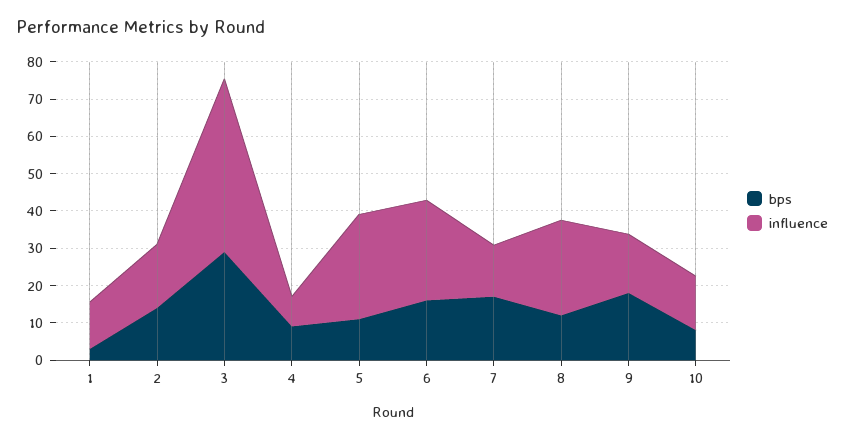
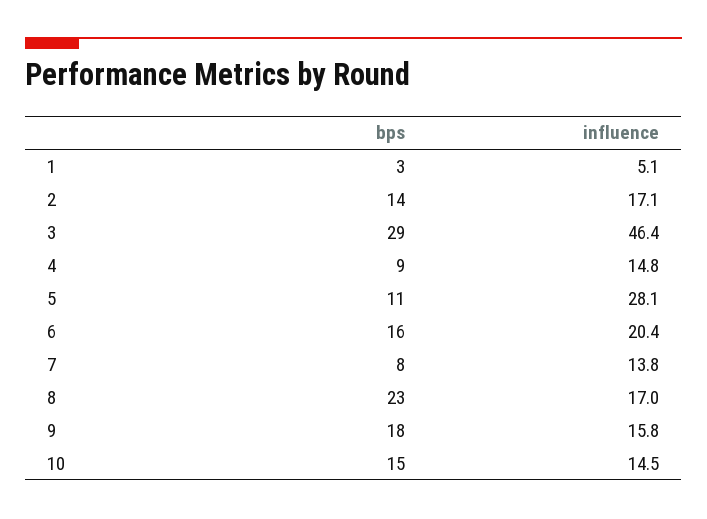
influence, 1: 12.5 -> 5.1
influence, 4: 7.5 -> 14.8
influence, 6: 27.5 -> 20.4
bps, 7: 17.5 -> 8
bps, 8: 12.5 -> 23
influence, 8: 25 -> 17
bps, 10: 7.5 -> 15

